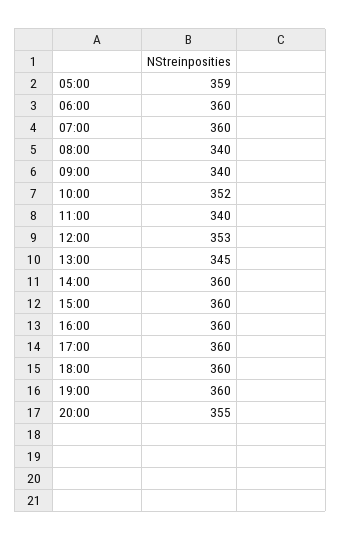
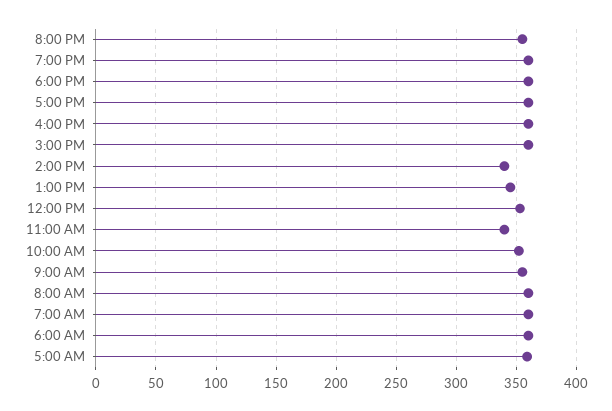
08:00: 340 -> 360
09:00: 340 -> 355
14:00: 360 -> 340

